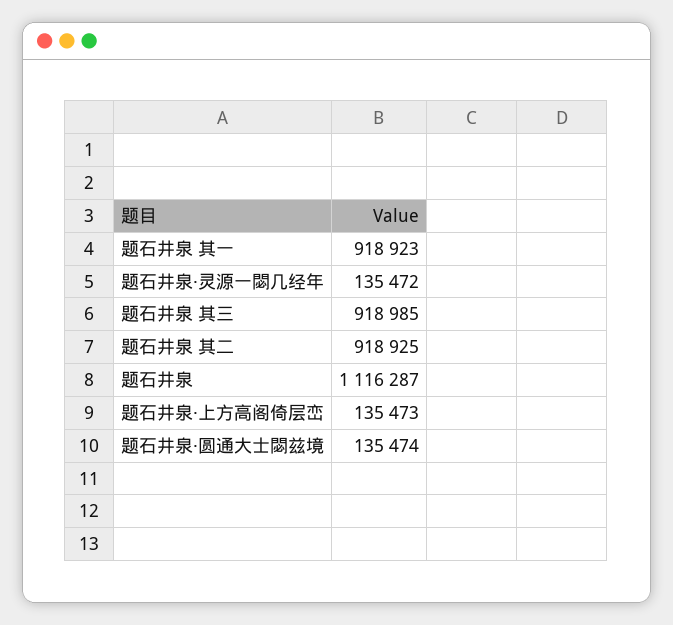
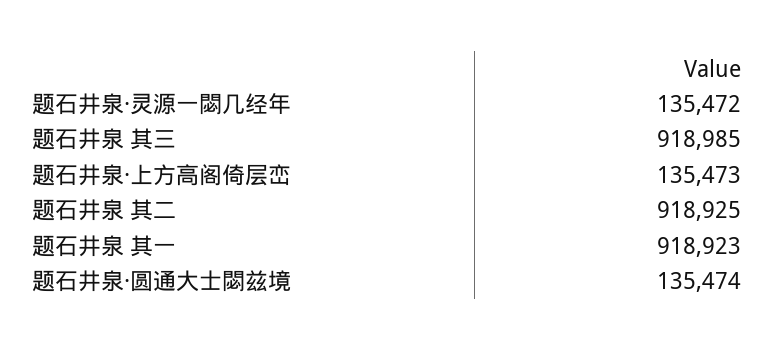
题石井泉: 1116287 -> none

